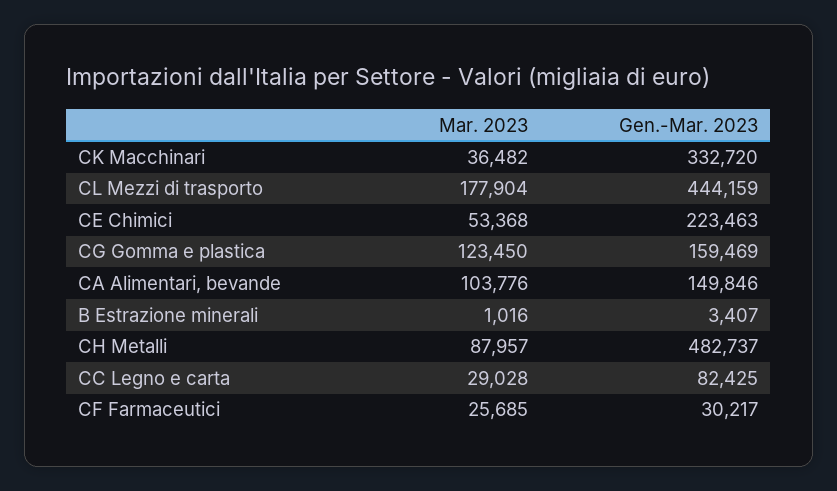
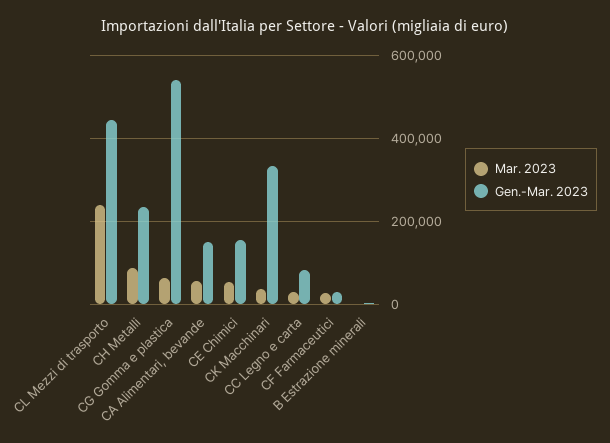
Mar. 2023, CL Mezzi di trasporto: 177904 -> 240000
Gen.-Mar. 2023, CE Chimici: 223463 -> 160000
Mar. 2023, CG Gomma e plastica: 123450 -> 60000
Gen.-Mar. 2023, CG Gomma e plastica: 159469 -> 540000
Mar. 2023, CA Alimentari, bevande: 103776 -> 60000
Gen.-Mar. 2023, CH Metalli: 482737 -> 240000

